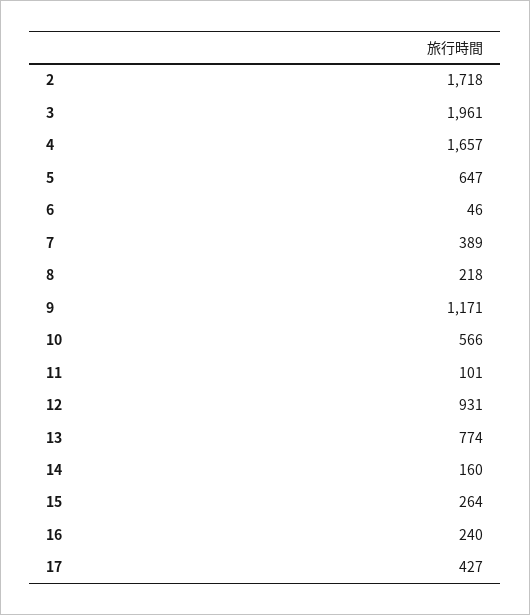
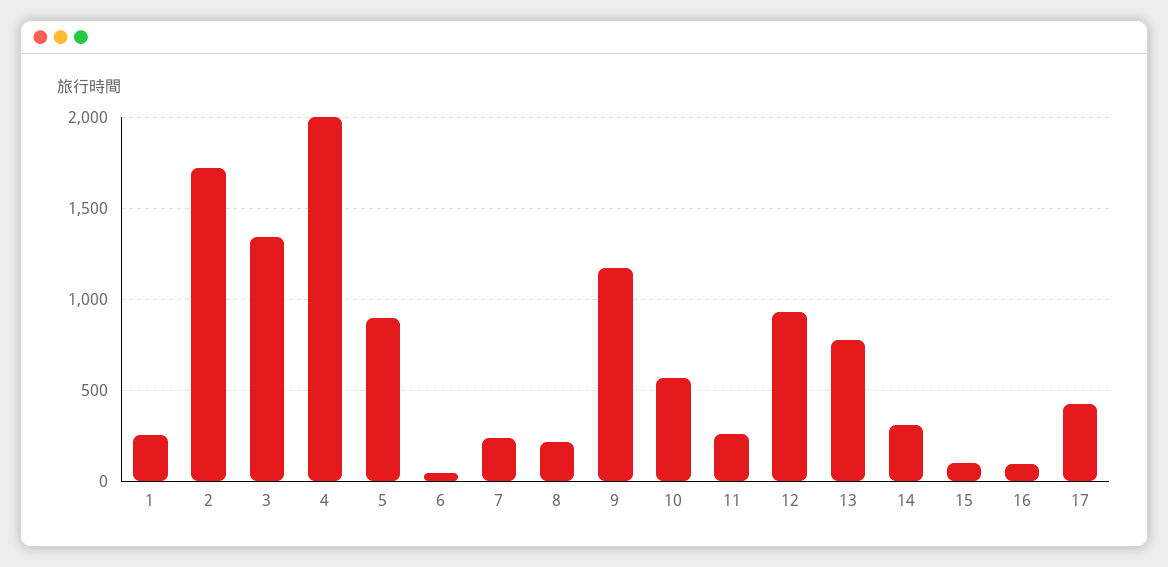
3: 1961 -> 1350
4: 1657 -> 2000
5: 647 -> 900
7: 389 -> 250
11: 101 -> 250
14: 160 -> 300
15: 264 -> 100
16: 240 -> 100
1: none -> 250

